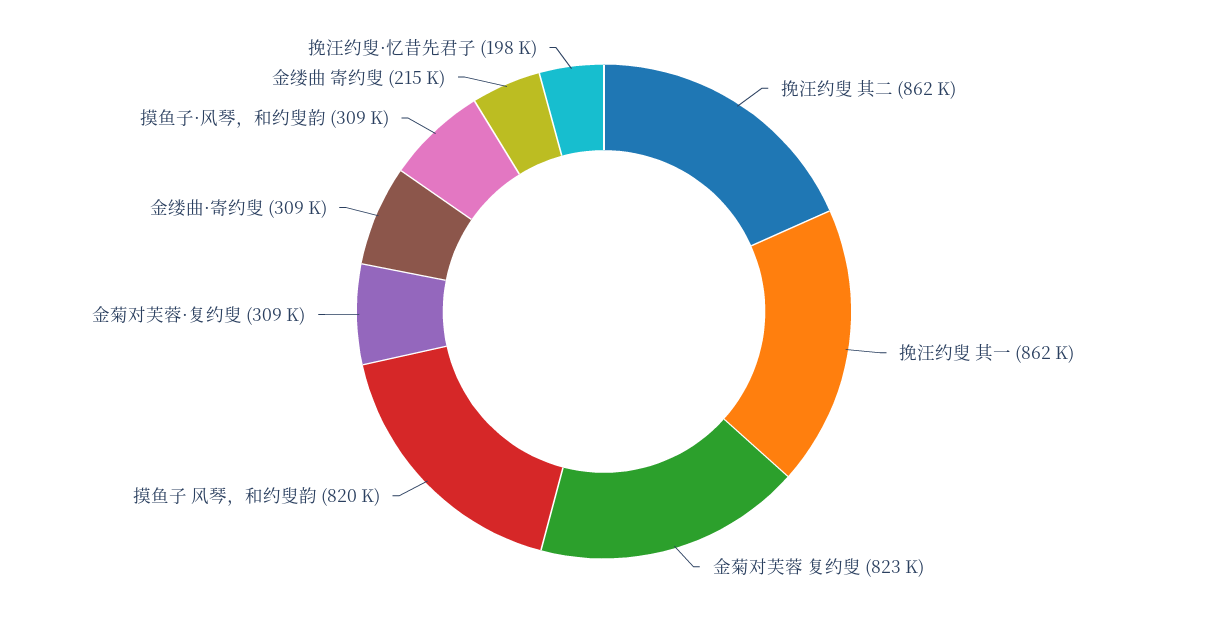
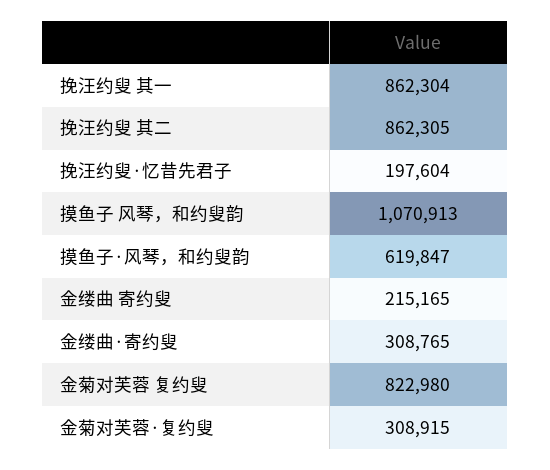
摸鱼子 风琴，和约叟韵: 820000 -> 1070913
摸鱼子·风琴，和约叟韵: 309000 -> 619847

